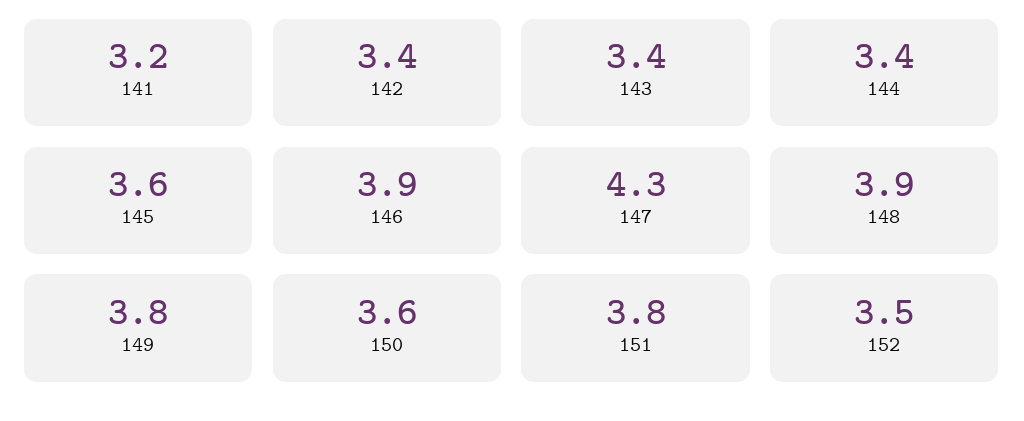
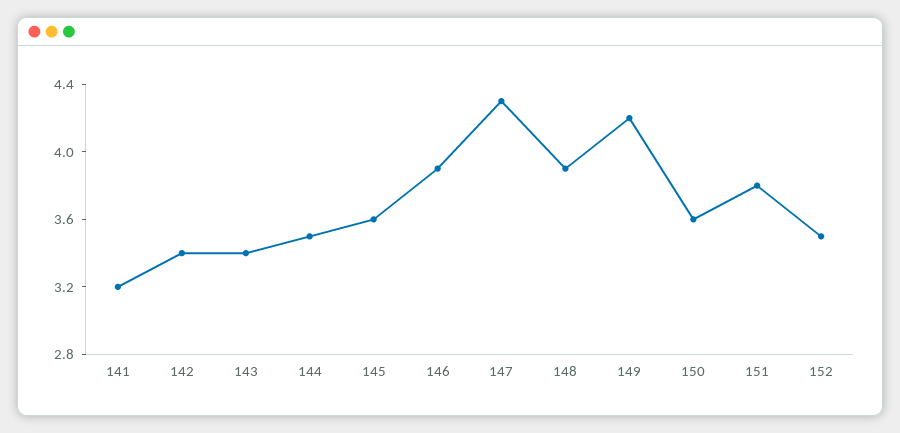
144: 3.4 -> 3.5
149: 3.8 -> 4.2

